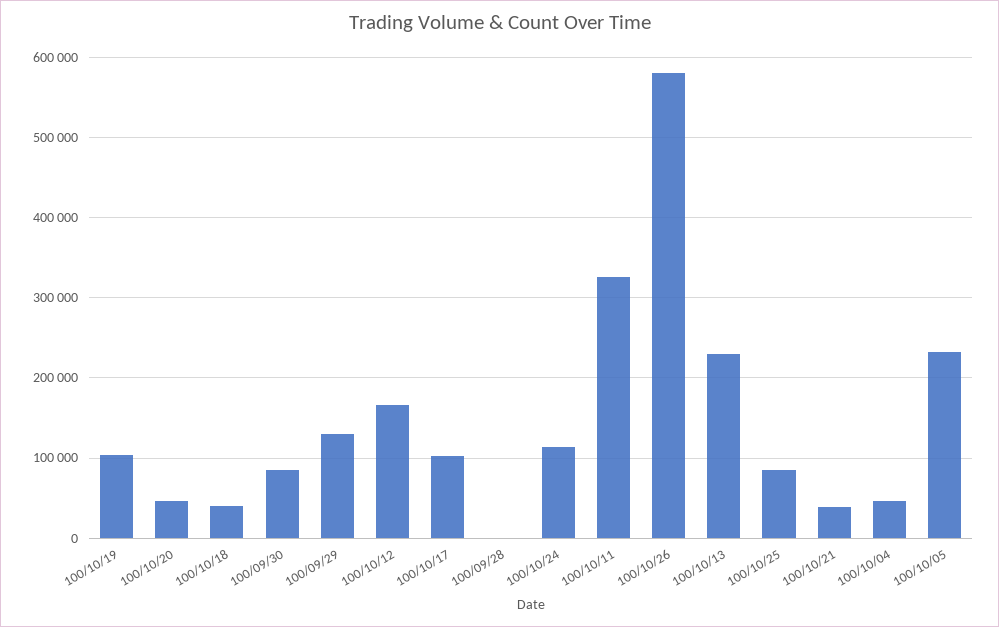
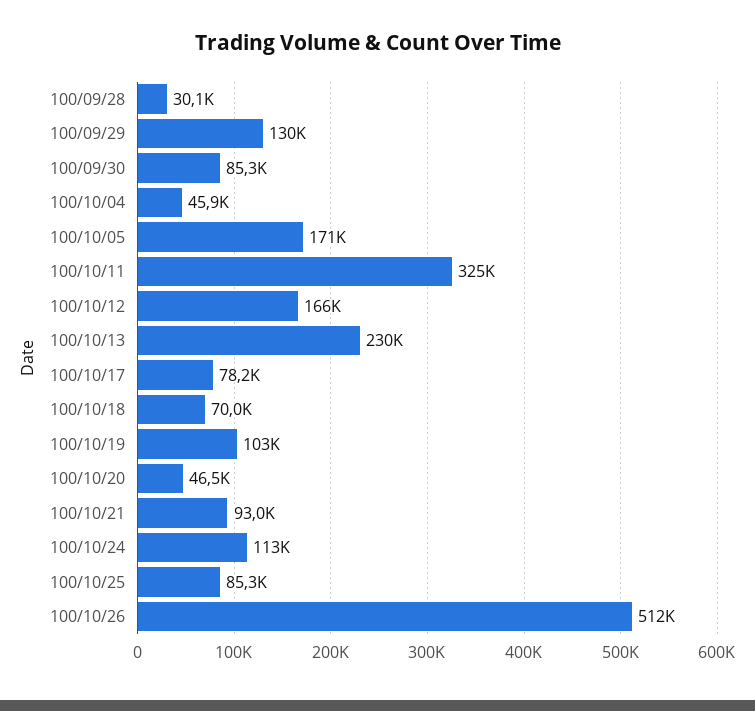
100/10/18: 40000 -> 70000
100/10/17: 100000 -> 78200
100/09/28: 0 -> 30100
100/10/26: 580000 -> 512000
100/10/21: 40000 -> 93000
100/10/05: 230000 -> 171000

